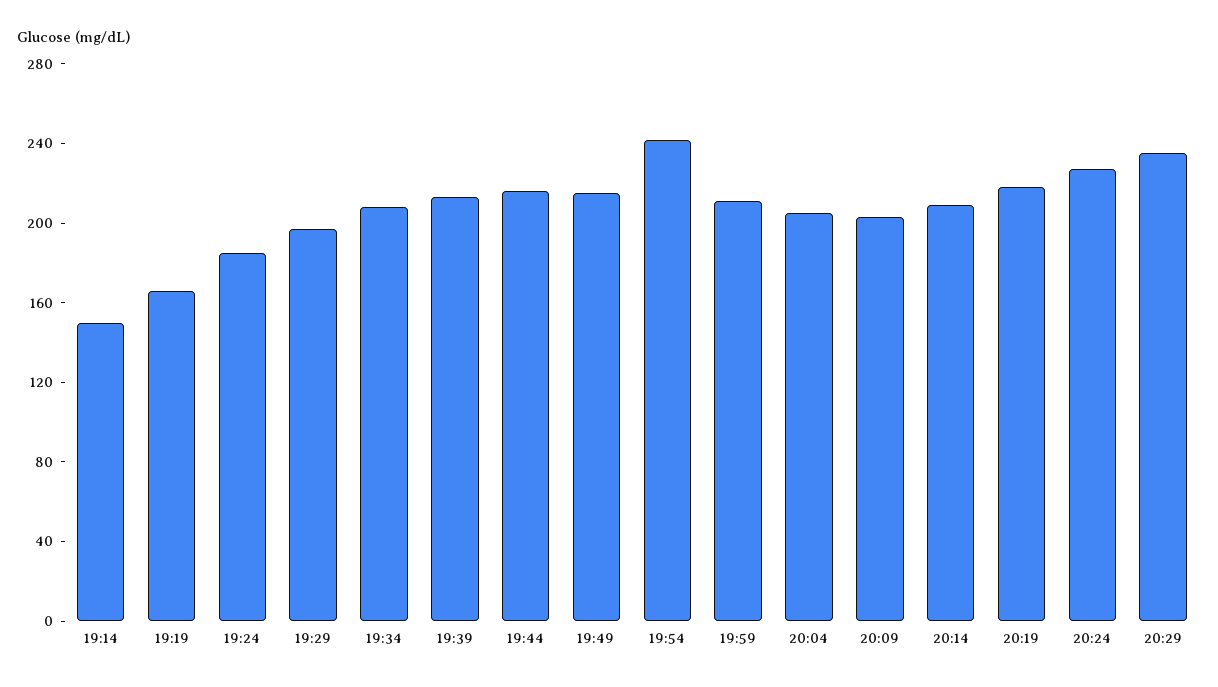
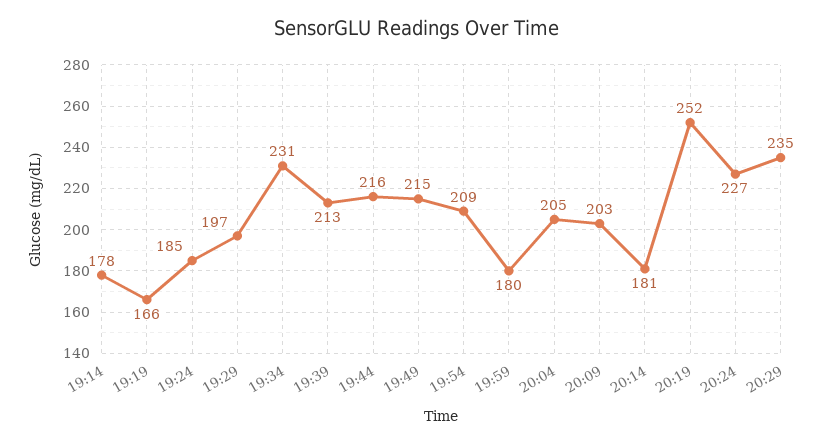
19:14: 150 -> 178
19:34: 210 -> 231
19:54: 240 -> 209
19:59: 210 -> 180
20:14: 210 -> 181
20:19: 220 -> 252

